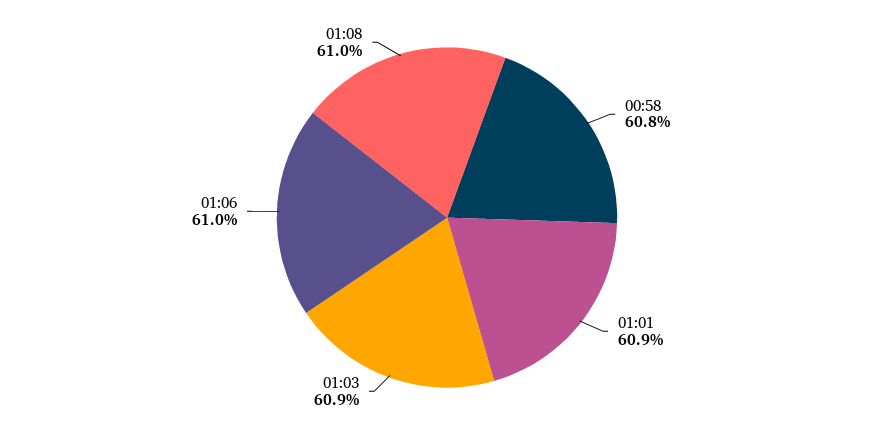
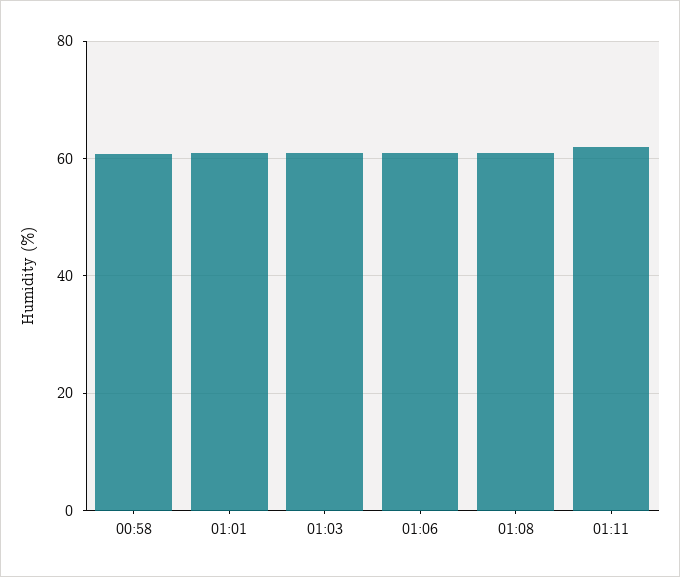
01:11: none -> 62

